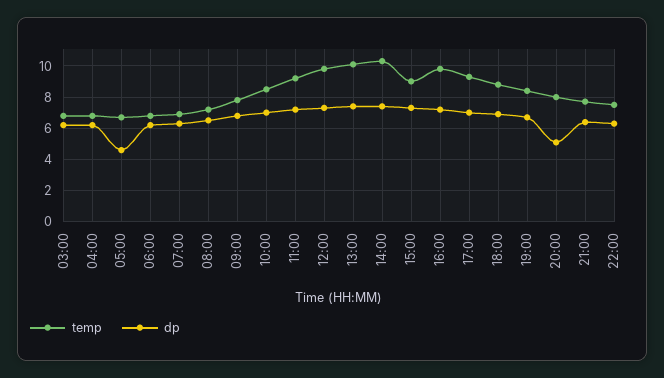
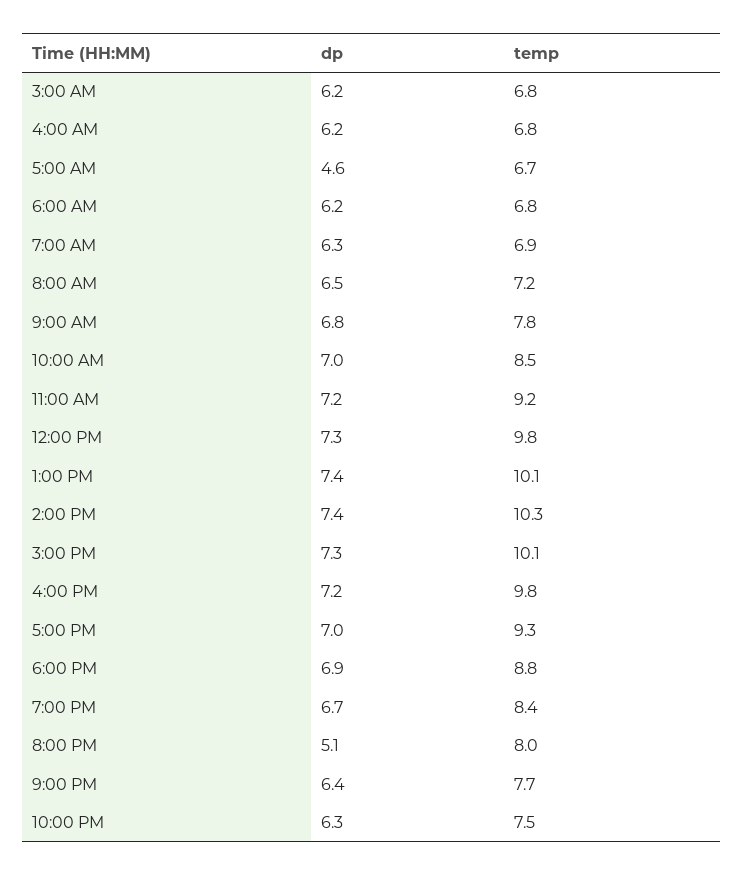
temp, 15:00: 9 -> 10.1

